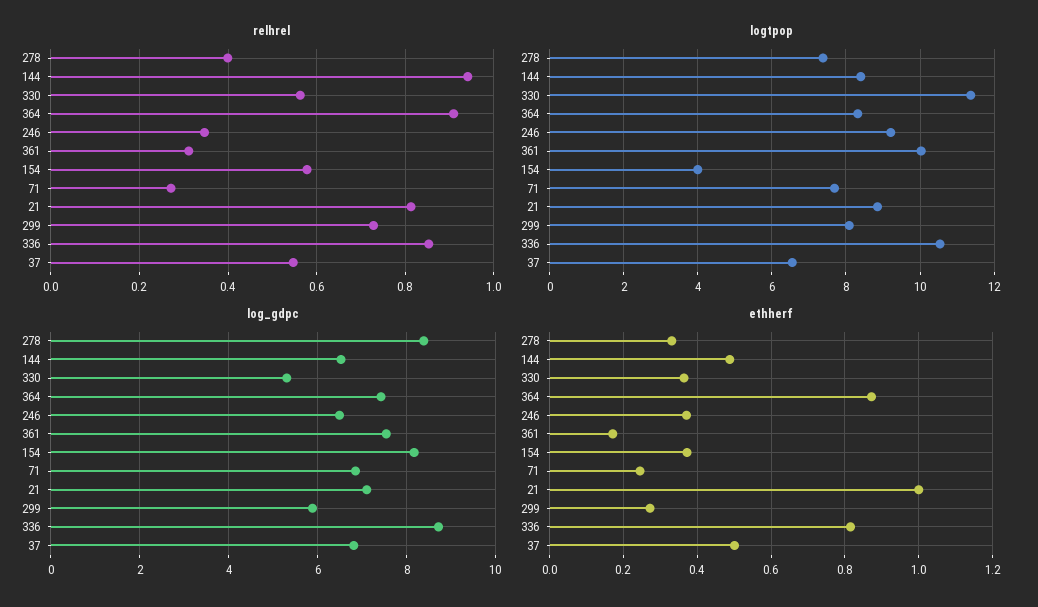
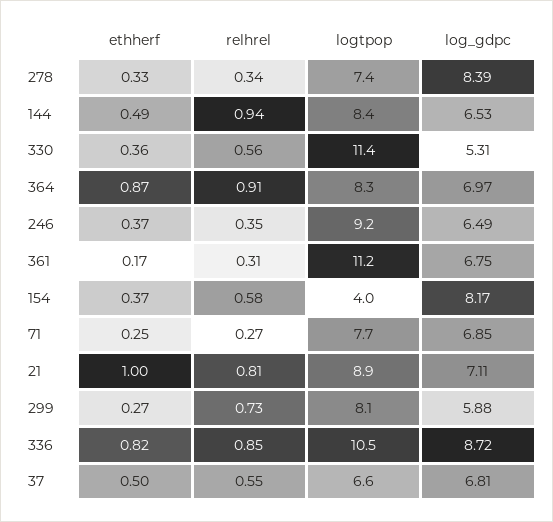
relhrel, 278: 0.4 -> 0.34
logtpop, 361: 10 -> 11.2
log_gdpc, 364: 7.4 -> 6.97
log_gdpc, 361: 7.6 -> 6.75

